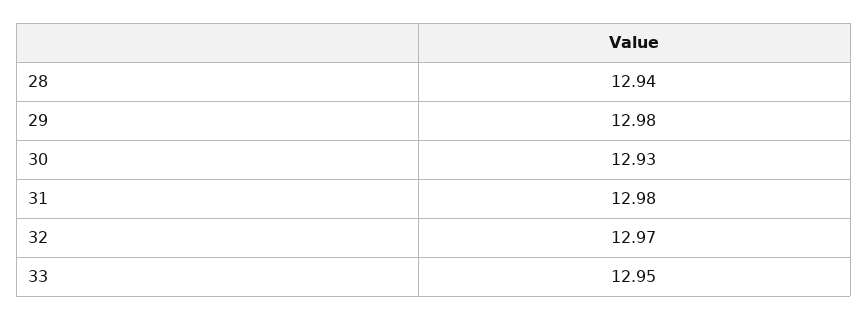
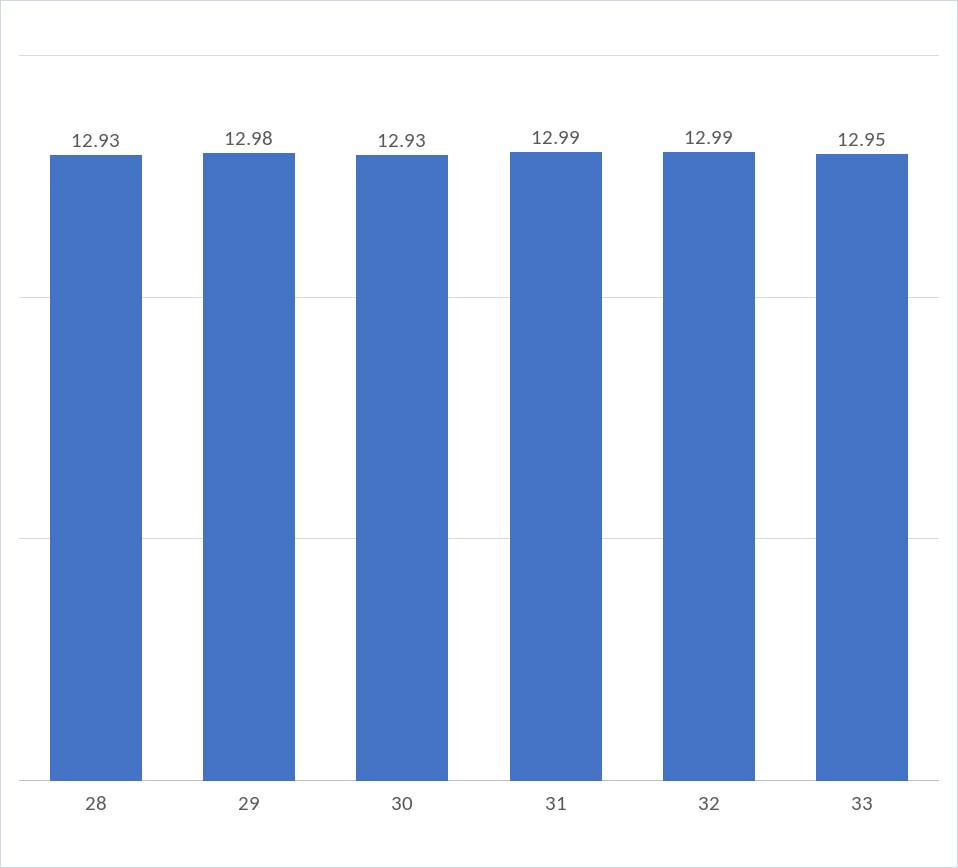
28: 12.94 -> 12.93
31: 12.98 -> 12.99
32: 12.97 -> 12.99

